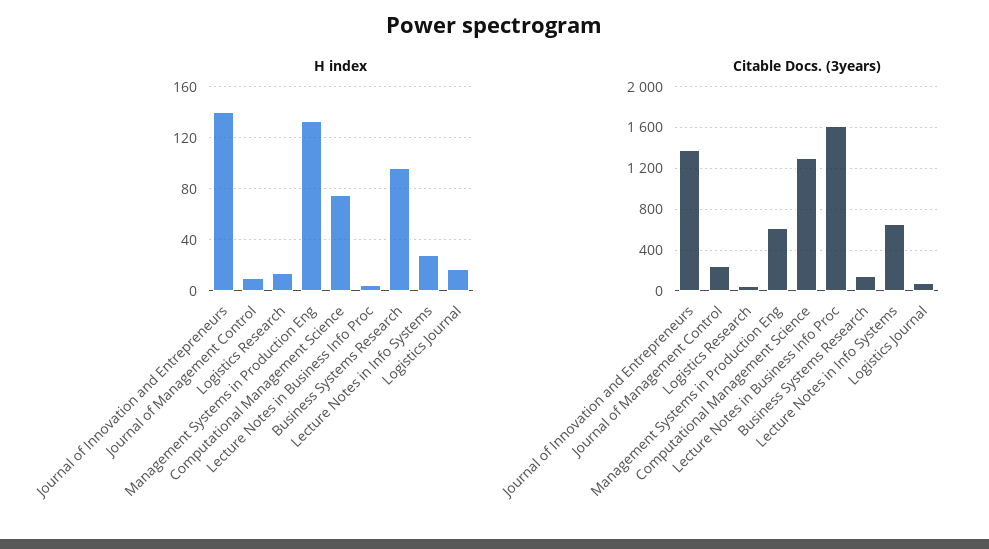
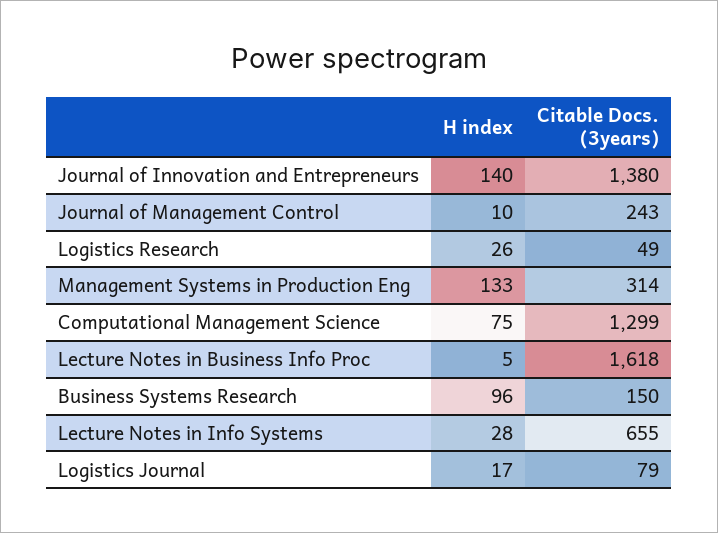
H index, Logistics Research: 15 -> 26
Citable Docs. (3years), Management Systems in Production Eng: 600 -> 314

